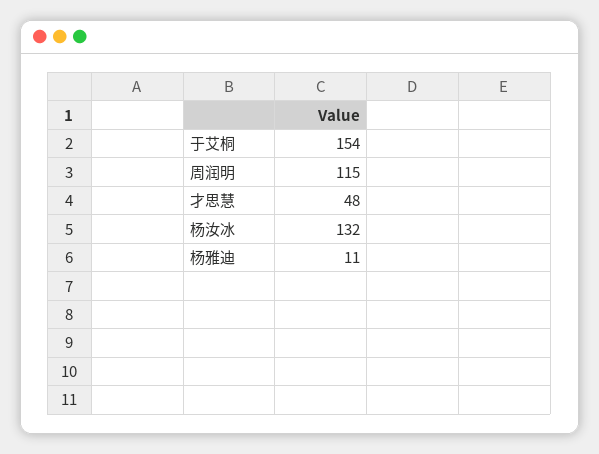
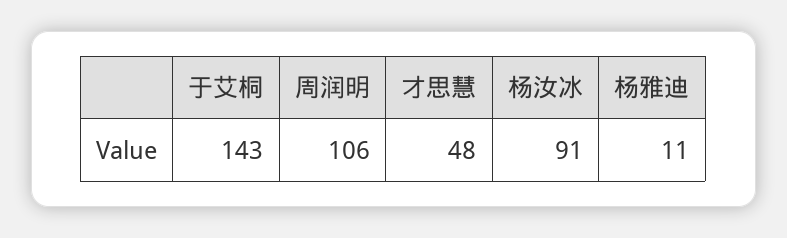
于艾桐: 154 -> 143
周润明: 115 -> 106
杨汝冰: 132 -> 91

